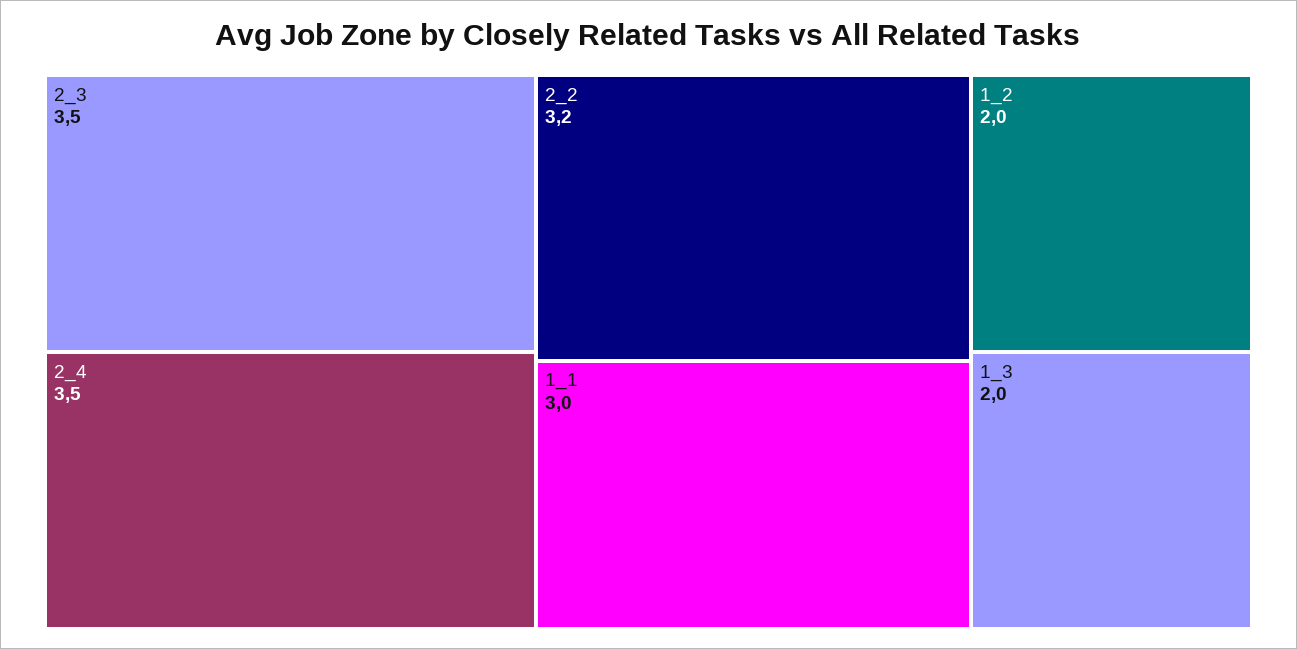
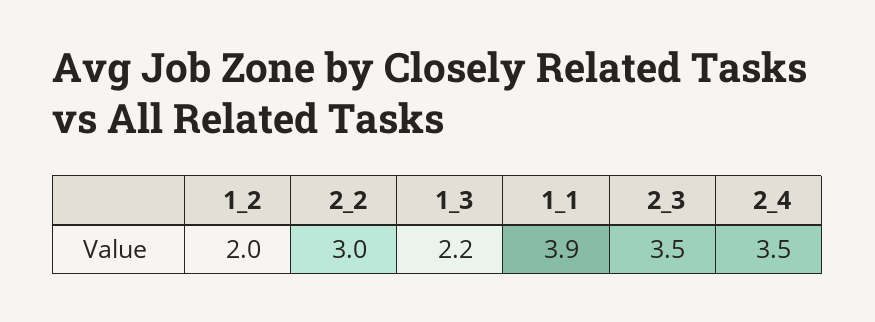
2_2: 3.2 -> 3
1_1: 3 -> 3.9
1_3: 2 -> 2.2

